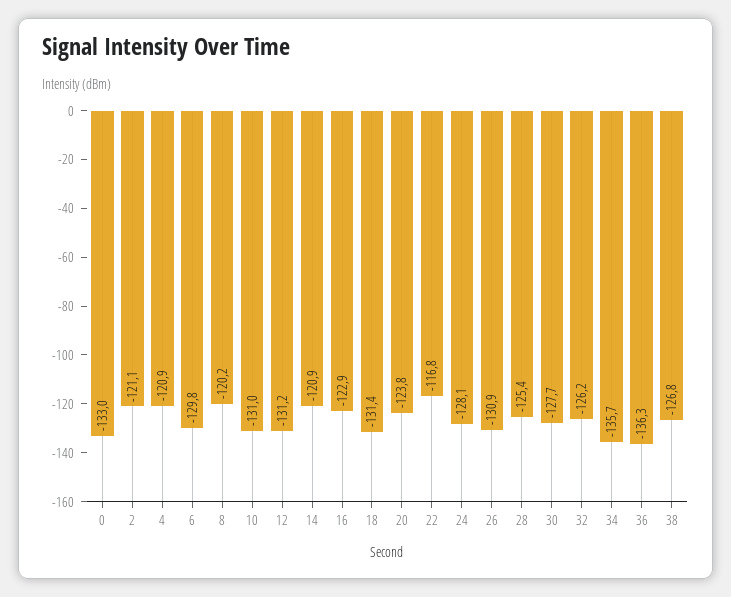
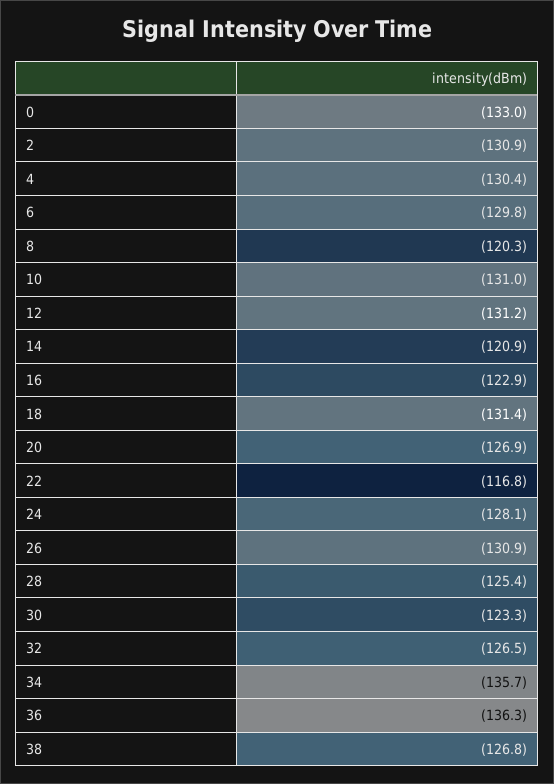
2: -121.1 -> -130.9
4: -120.9 -> -130.4
8: -120.2 -> -120.3
20: -123.8 -> -126.9
30: -127.7 -> -123.3
32: -126.2 -> -126.5

